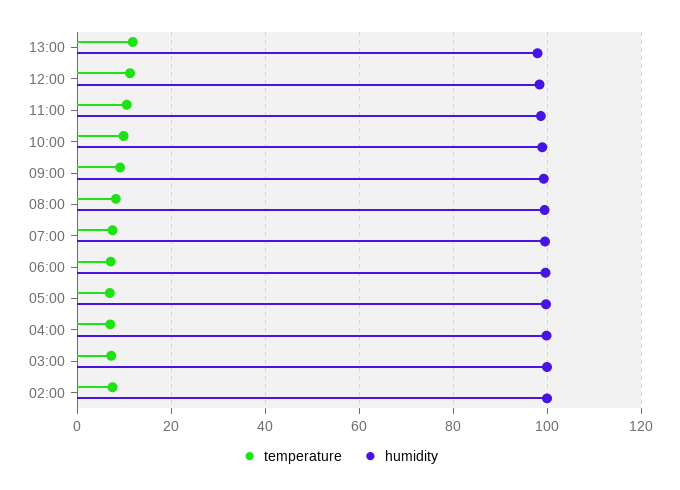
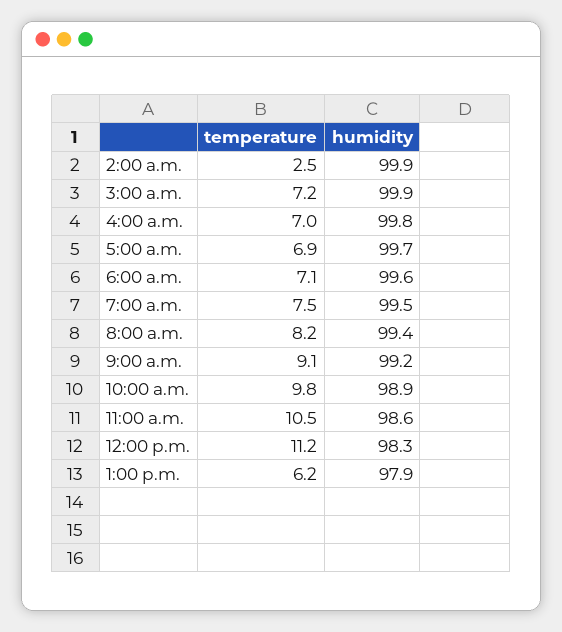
temperature, 13:00: 12 -> 6.2
temperature, 02:00: 8 -> 2.5

